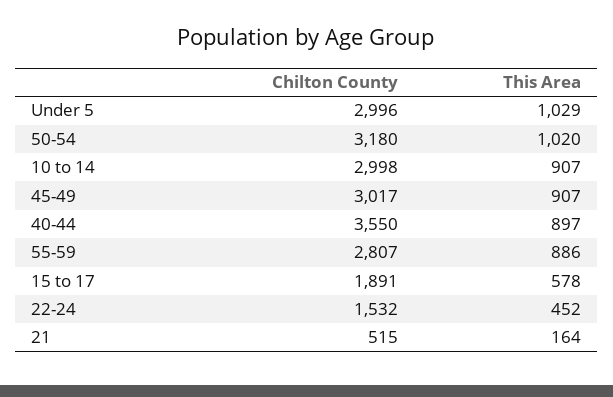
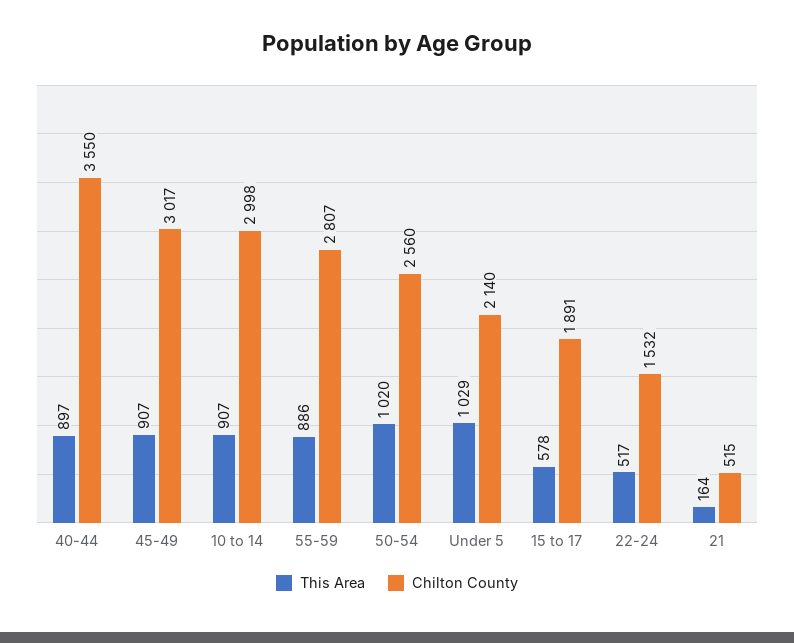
Chilton County, Under 5: 2996 -> 2140
Chilton County, 50-54: 3180 -> 2560
This Area, 22-24: 452 -> 517

